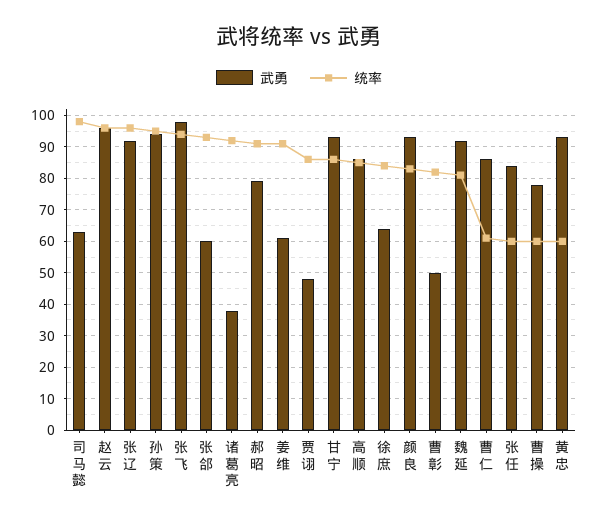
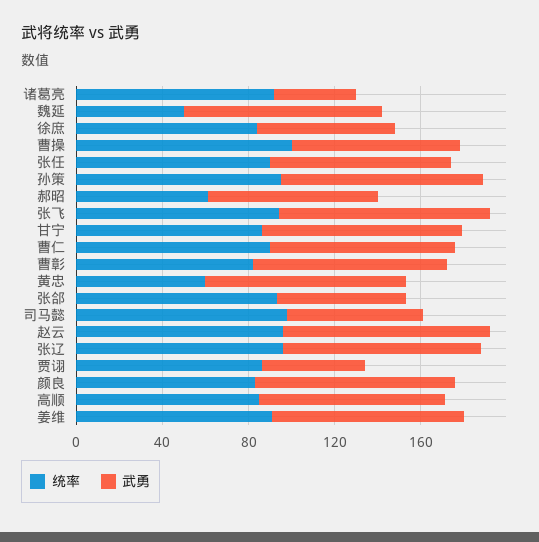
统率, 郝昭: 90 -> 60
武勇, 姜维: 60 -> 90
武勇, 曹彰: 50 -> 90
统率, 魏延: 80 -> 50
统率, 曹仁: 60 -> 90
统率, 张任: 60 -> 90
统率, 曹操: 60 -> 100

